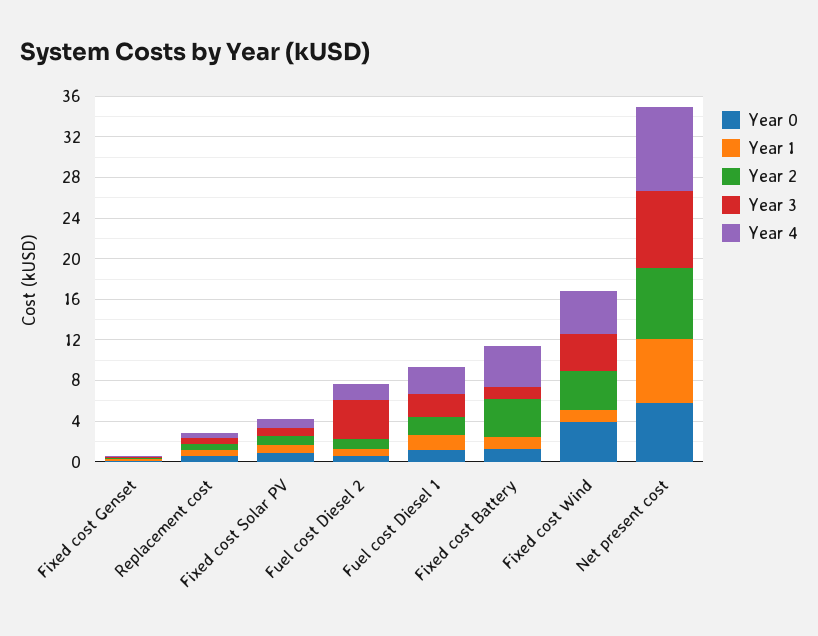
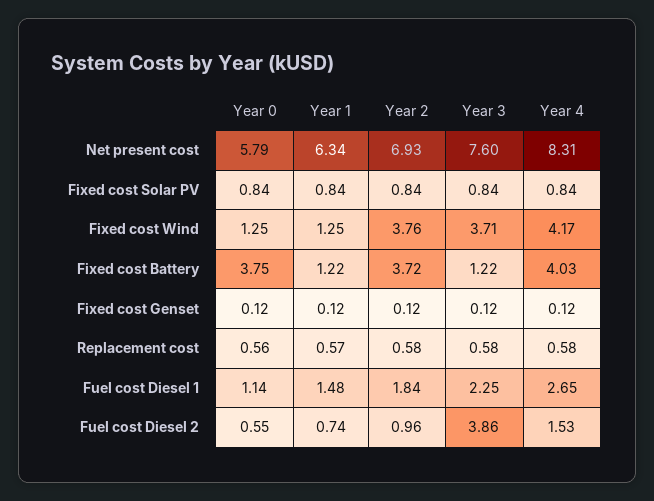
Year 0, Fixed cost Battery: 1 -> 3.75
Year 0, Fixed cost Wind: 4 -> 1.25

